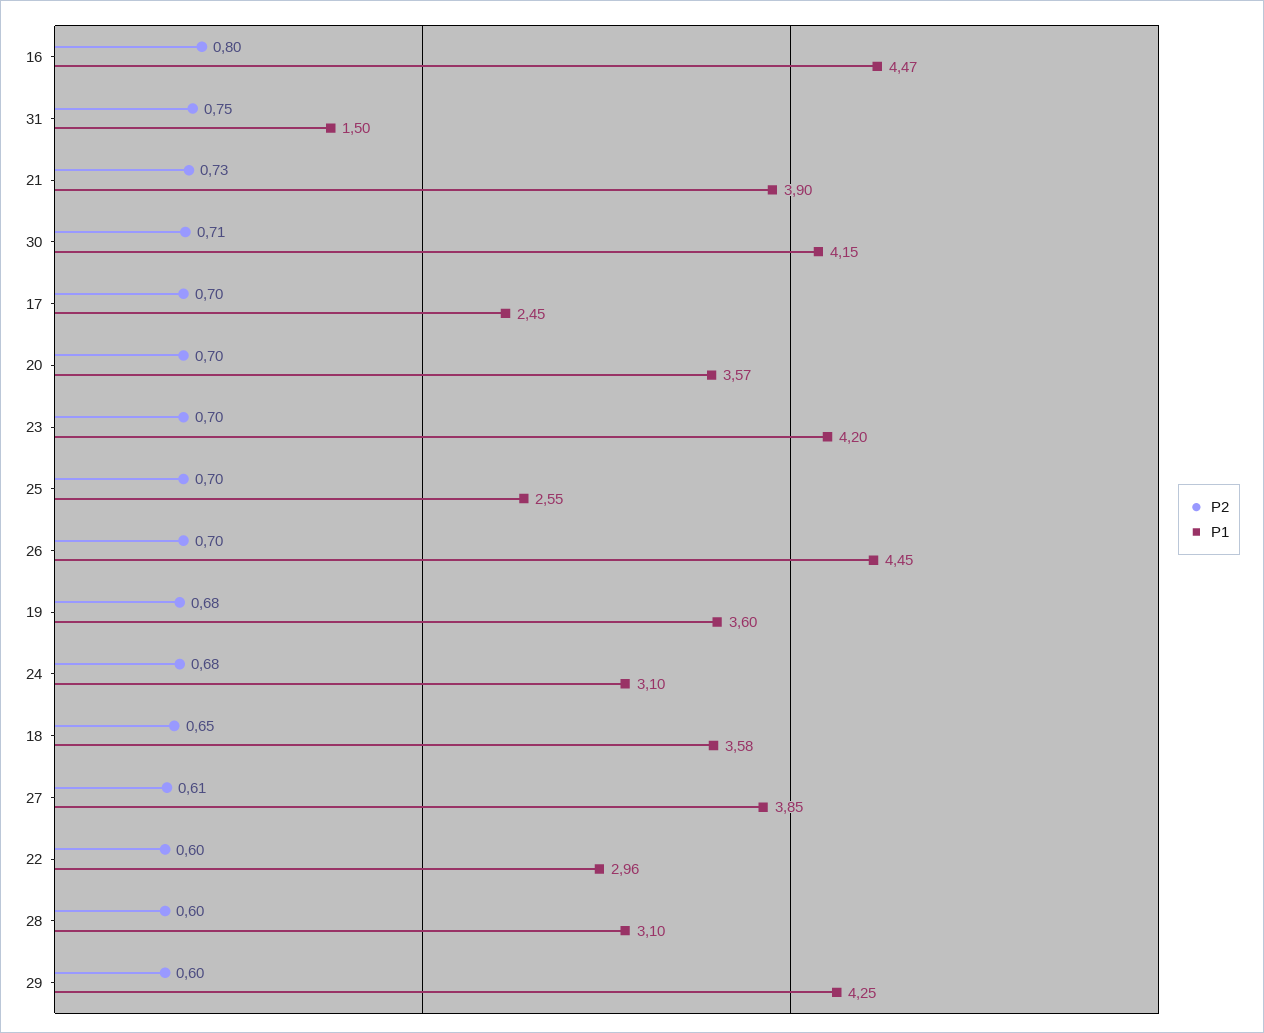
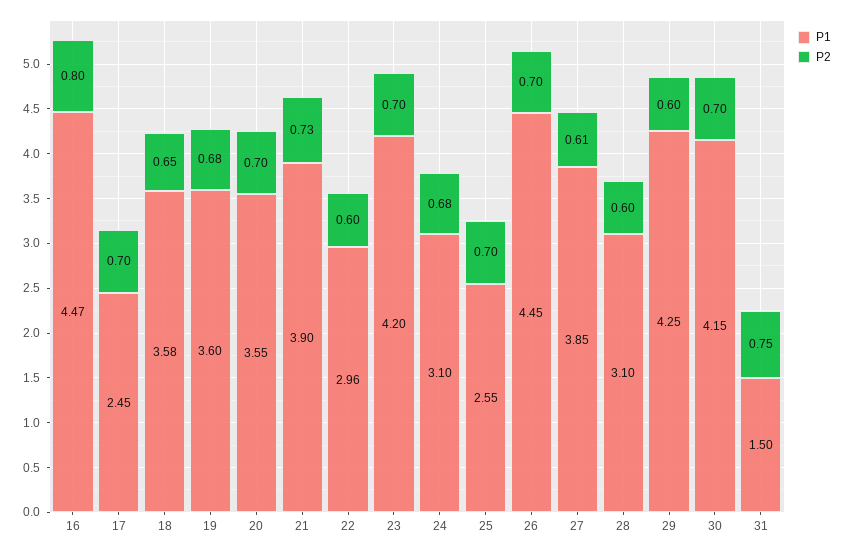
P2, 30: 0.71 -> 0.7
P1, 20: 3.57 -> 3.55

